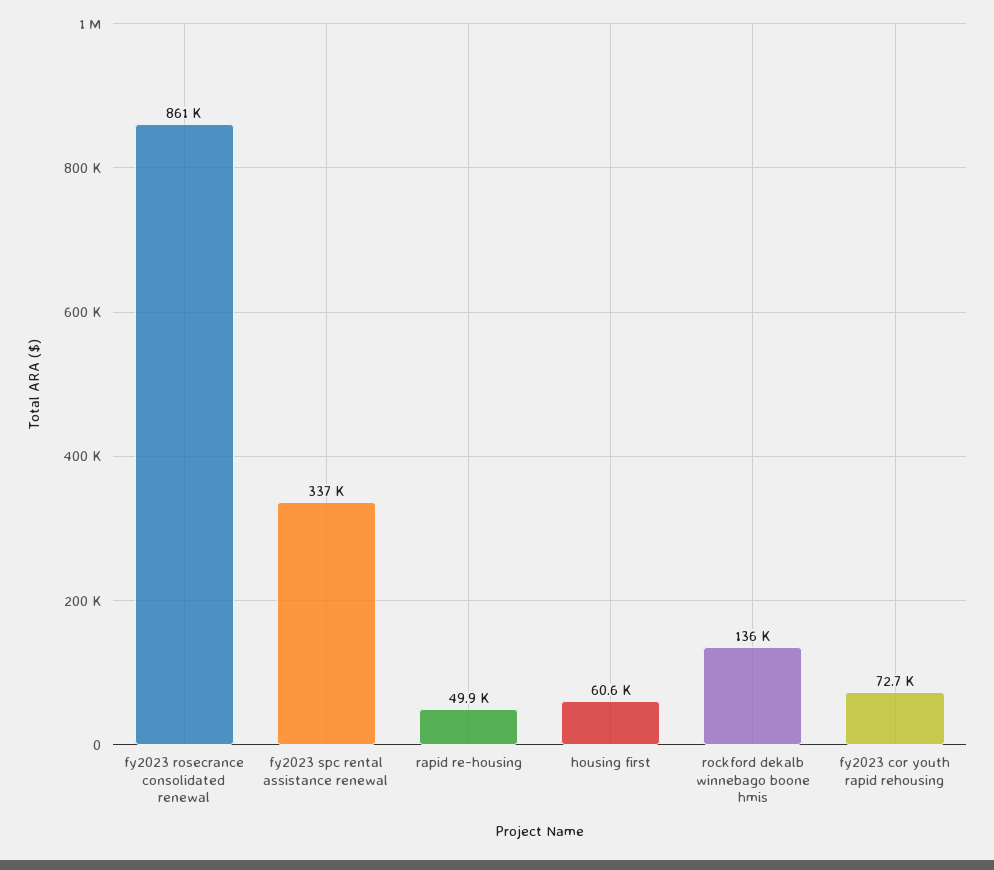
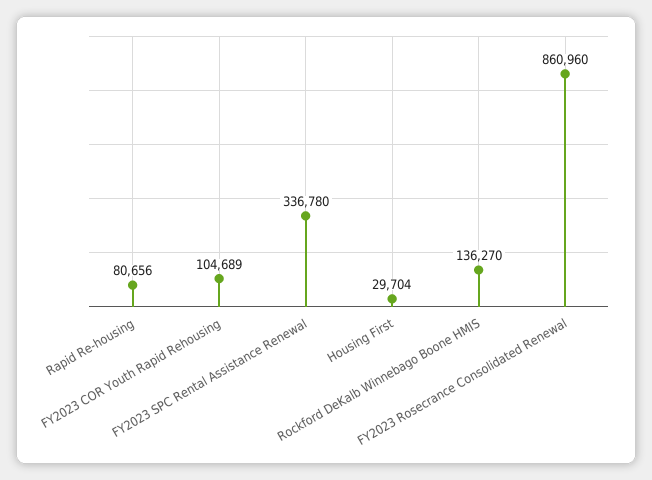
rapid re-housing: 49900 -> 80656
housing first: 60600 -> 29704
fy2023 cor youth rapid rehousing: 72700 -> 104689

